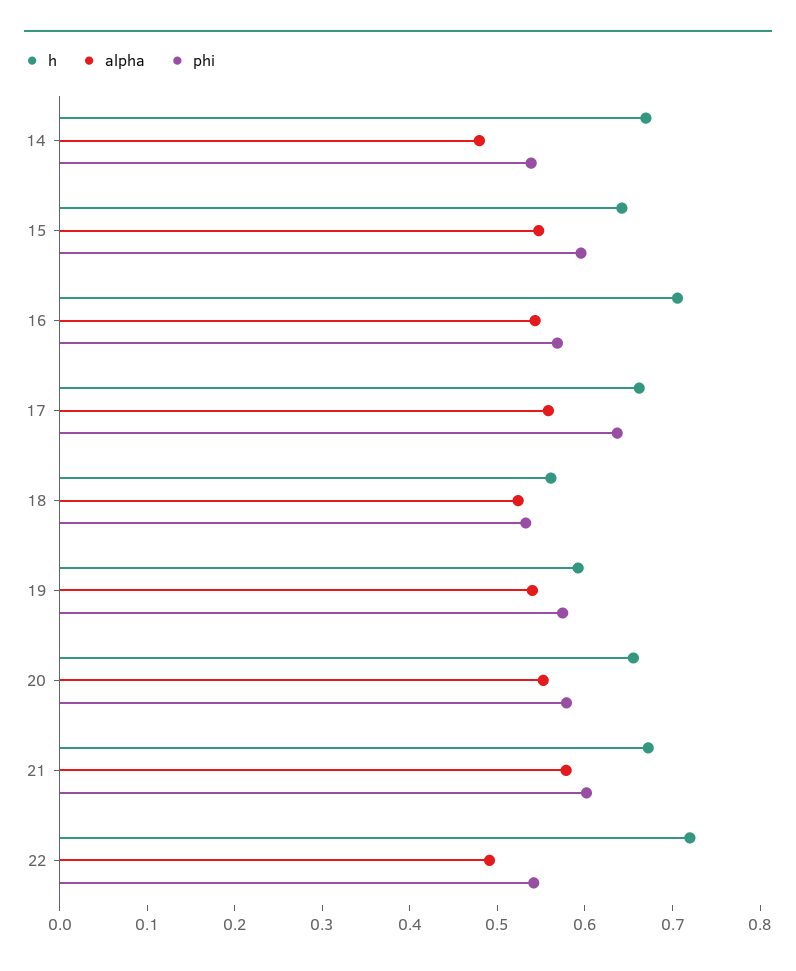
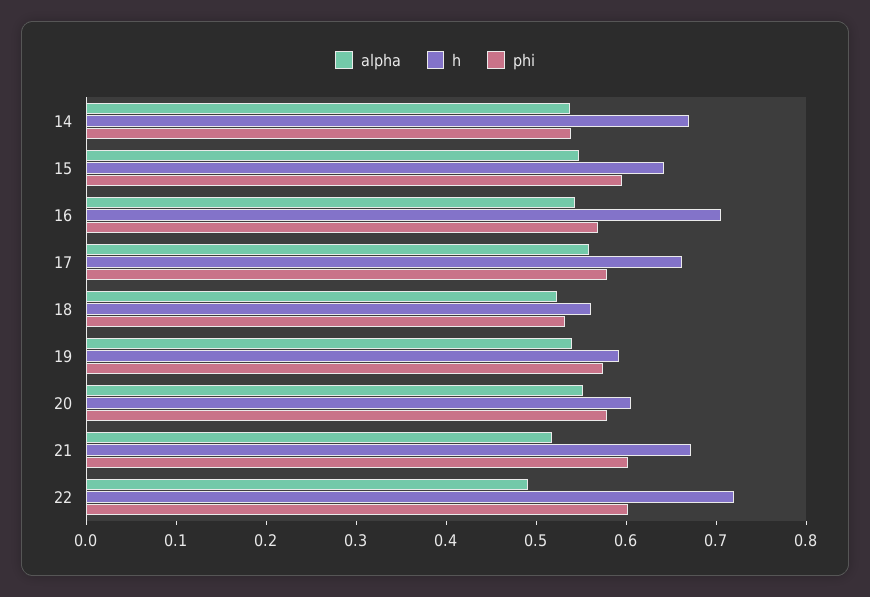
alpha, 14: 0.48 -> 0.54
phi, 17: 0.64 -> 0.58
h, 20: 0.66 -> 0.6
alpha, 21: 0.58 -> 0.52
phi, 22: 0.54 -> 0.6

